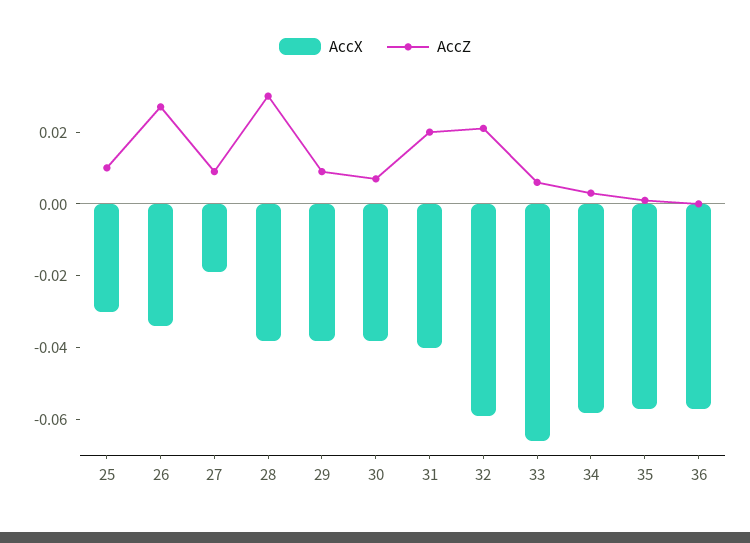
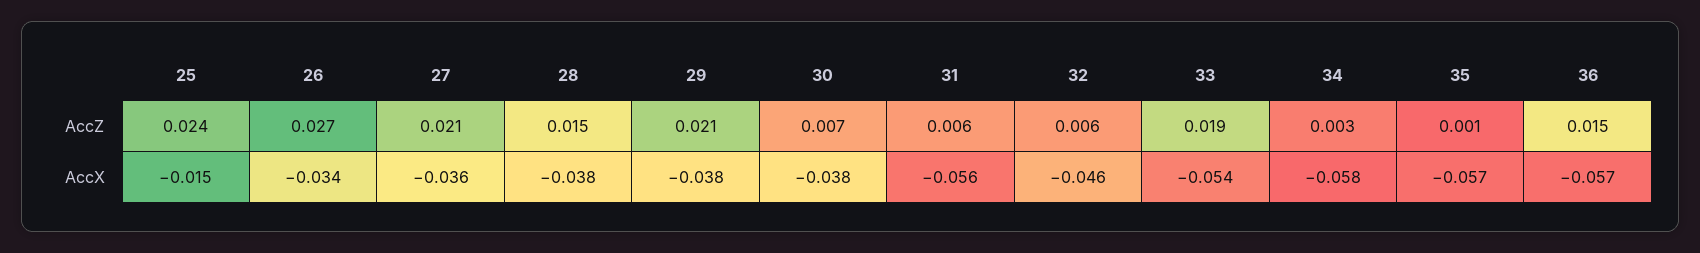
AccX, 25: -0.03 -> -0.015
AccZ, 25: 0.01 -> 0.024
AccX, 27: -0.02 -> -0.036
AccZ, 27: 0.01 -> 0.021
AccZ, 28: 0.03 -> 0.015
AccZ, 29: 0.01 -> 0.021
AccX, 31: -0.04 -> -0.056
AccZ, 31: 0.02 -> 0.006
AccX, 32: -0.06 -> -0.046
AccZ, 32: 0.02 -> 0.006
AccX, 33: -0.065 -> -0.054
AccZ, 33: 0.005 -> 0.019
AccZ, 36: 0 -> 0.015

